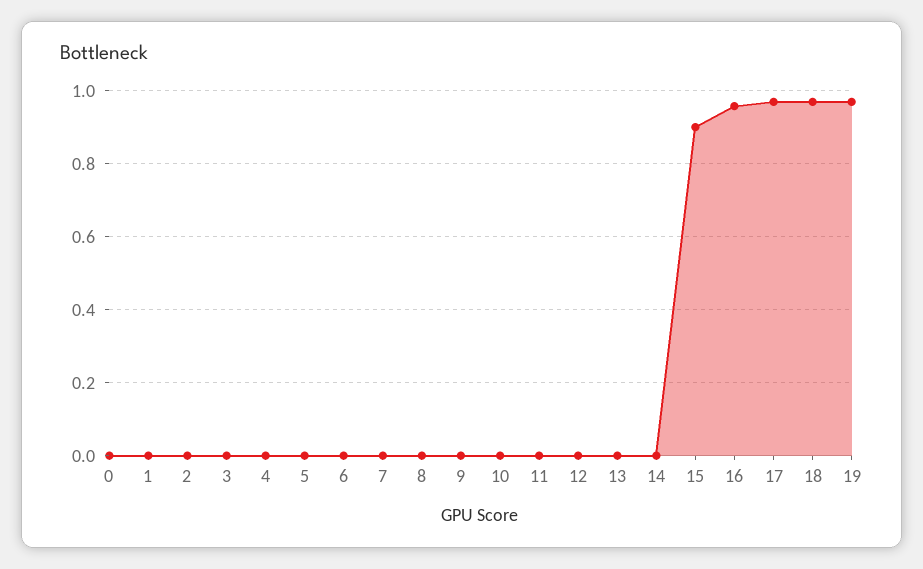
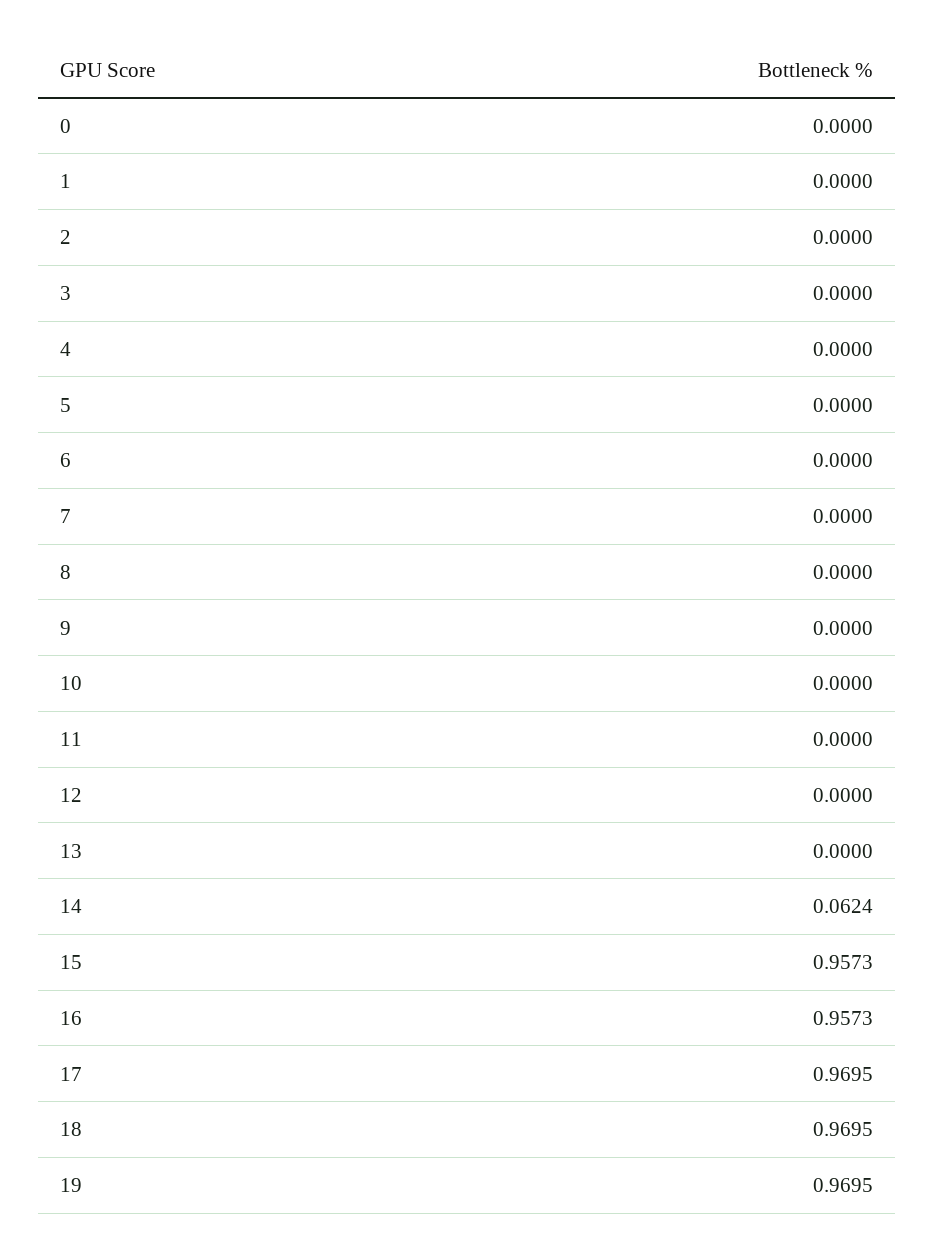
14: 0 -> 0.0624
15: 0.9 -> 0.9573

